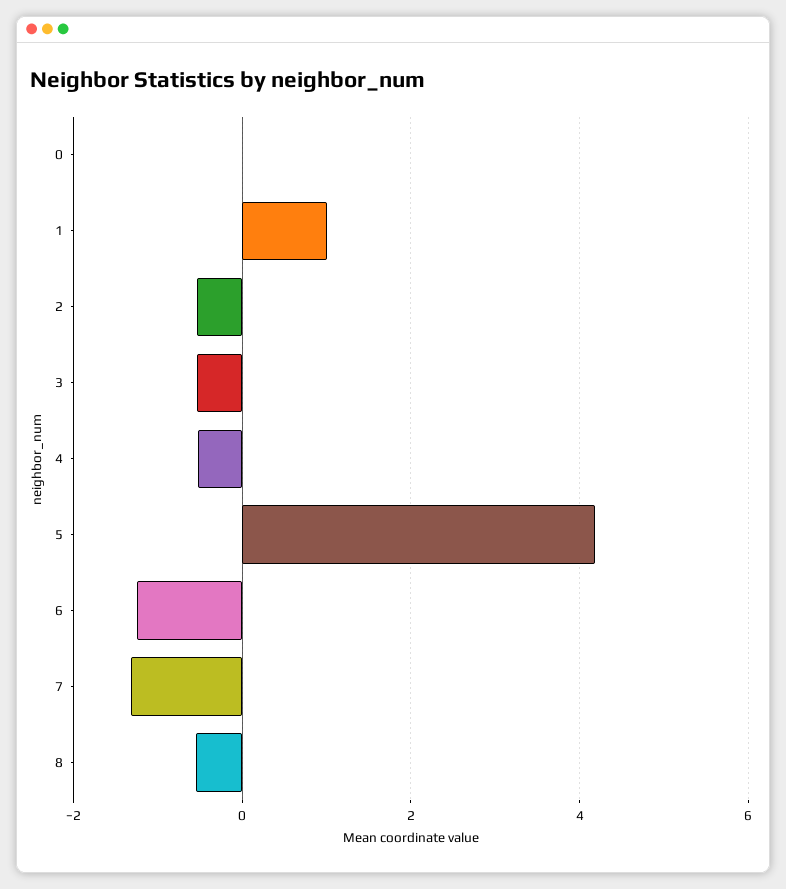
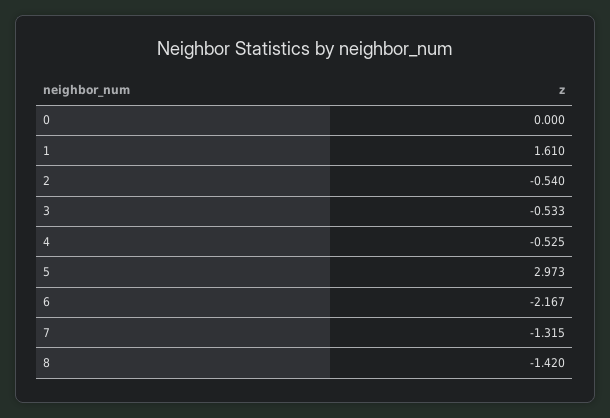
1: 1 -> 1.61
5: 4.2 -> 2.973
6: -1.2 -> -2.167
8: -0.6 -> -1.42

